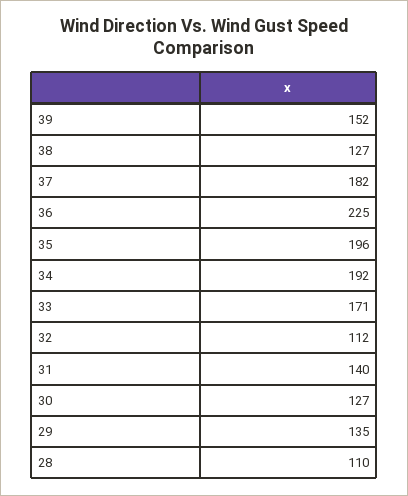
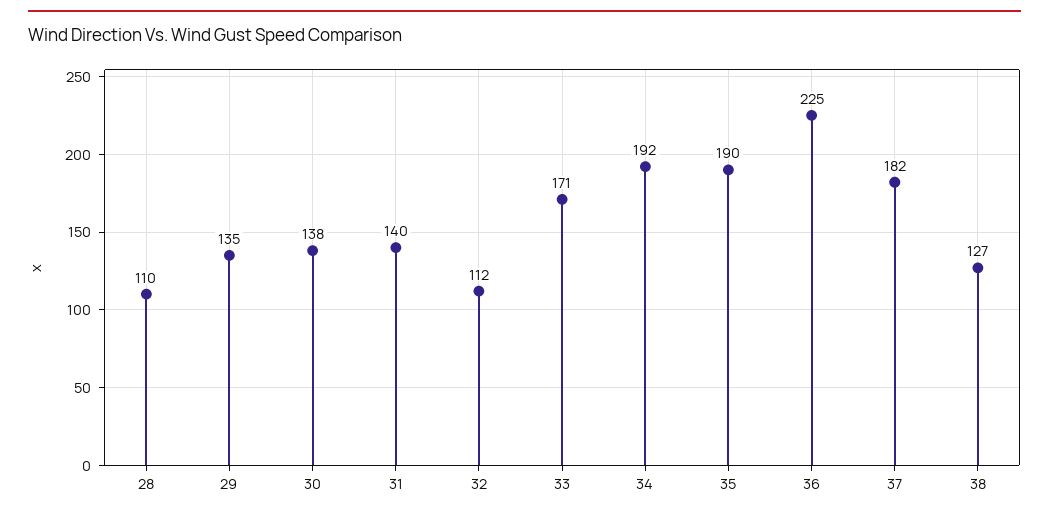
39: 152 -> none
35: 196 -> 190
30: 127 -> 138

